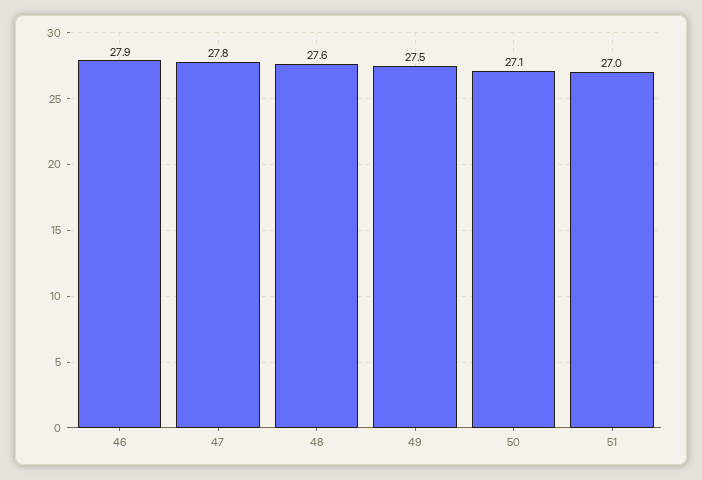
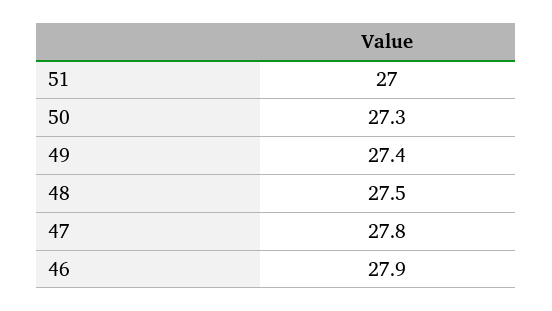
48: 27.6 -> 27.5
49: 27.5 -> 27.4
50: 27.1 -> 27.3

